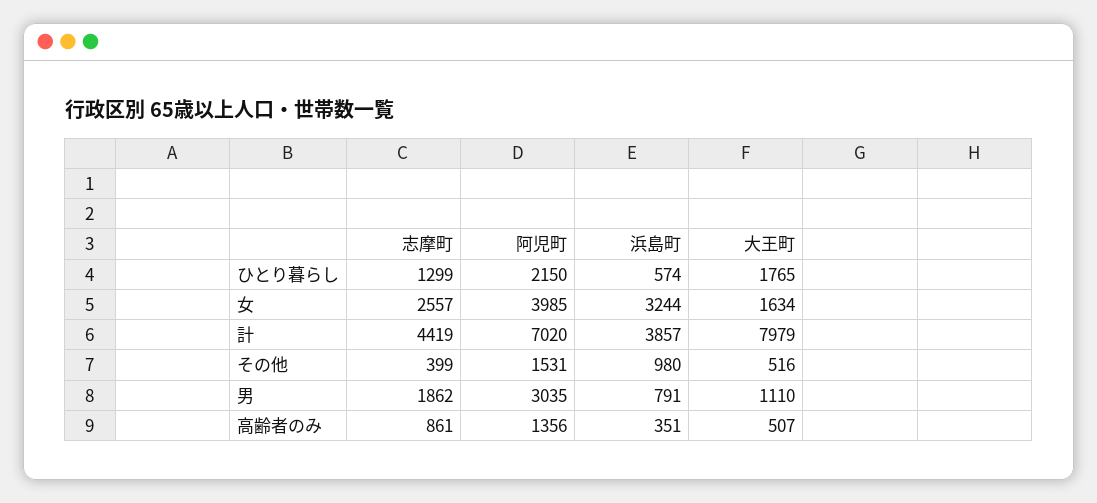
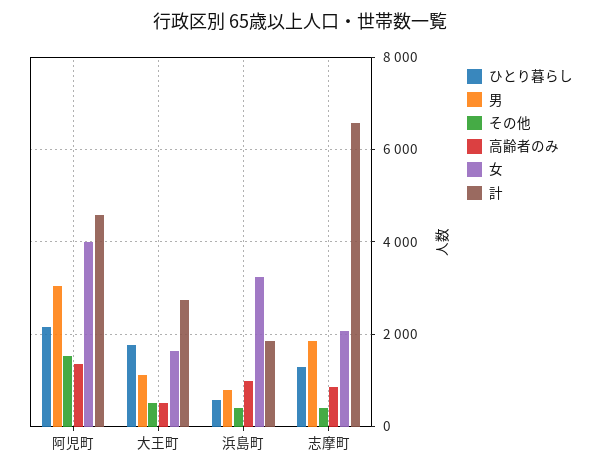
女, 志摩町: 2557 -> 2000
計, 志摩町: 4419 -> 6600
計, 阿児町: 7020 -> 4600
計, 浜島町: 3857 -> 1800
計, 大王町: 7979 -> 2800
その他, 浜島町: 980 -> 400
高齢者のみ, 浜島町: 351 -> 1000

